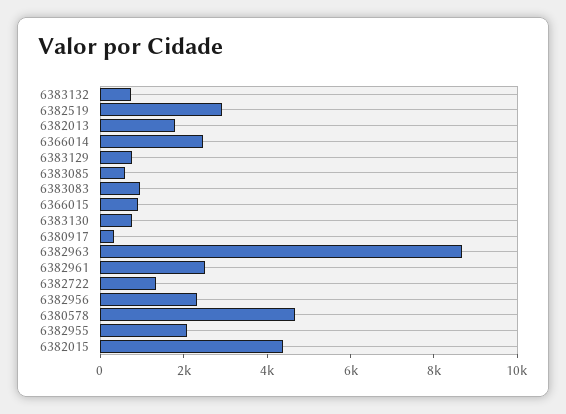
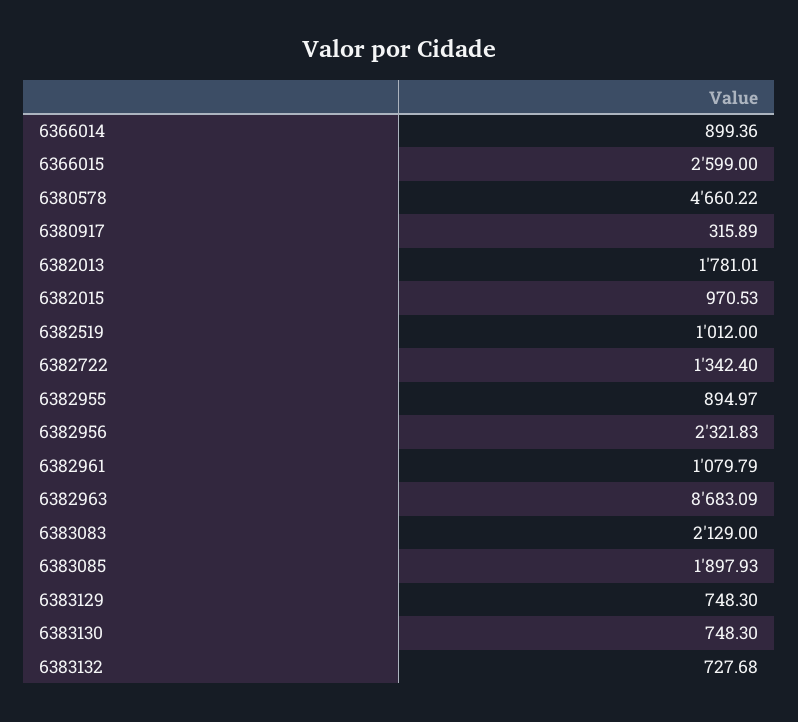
6382519: 3000 -> 1012
6366014: 2500 -> 899.36
6383085: 500 -> 1897.93
6383083: 1000 -> 2129
6366015: 1000 -> 2599
6382961: 2500 -> 1079.79
6382955: 2000 -> 894.97
6382015: 4500 -> 970.53

